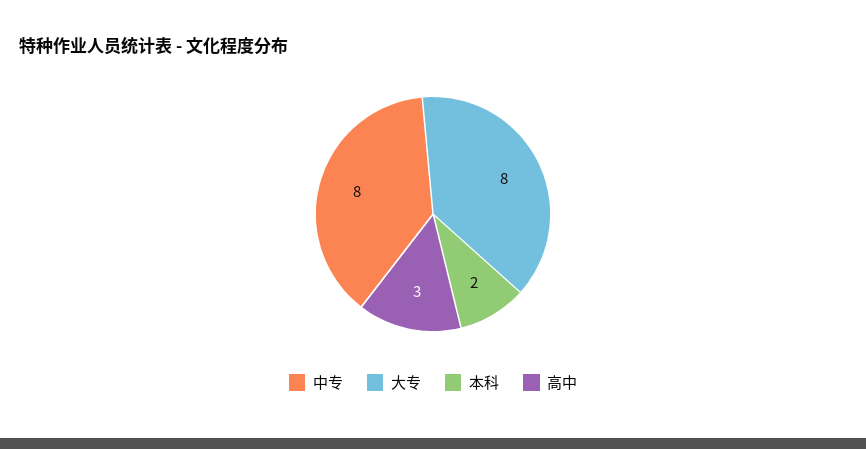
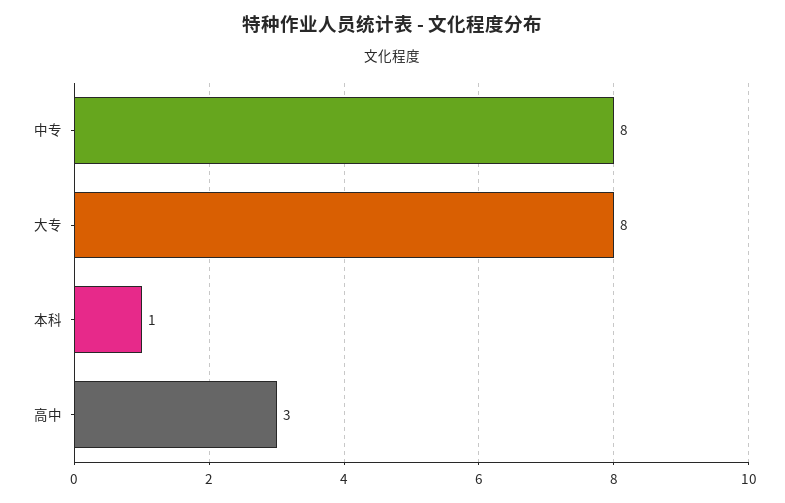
本科: 2 -> 1

